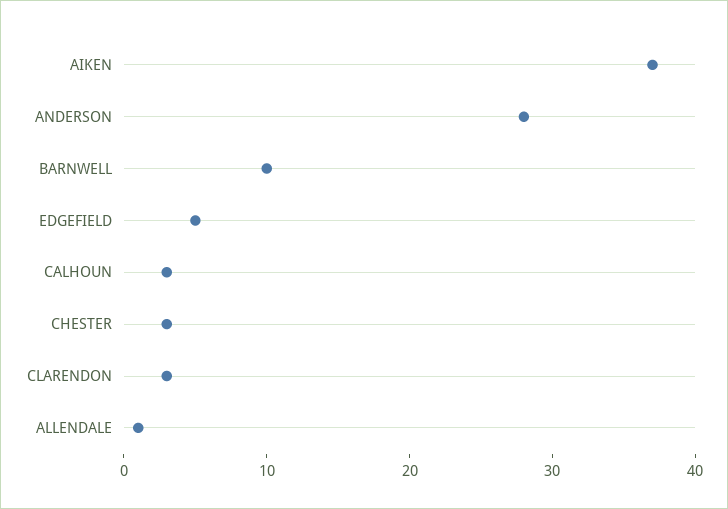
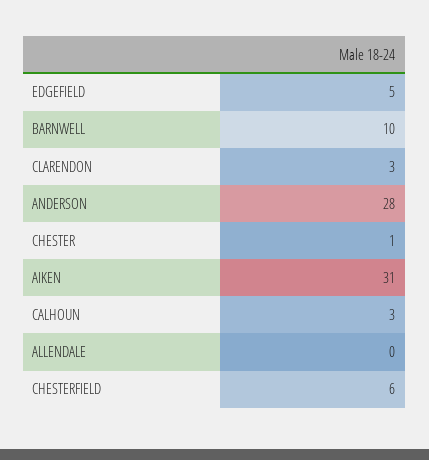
AIKEN: 37 -> 31
CHESTER: 3 -> 1
ALLENDALE: 1 -> 0
CHESTERFIELD: none -> 6

